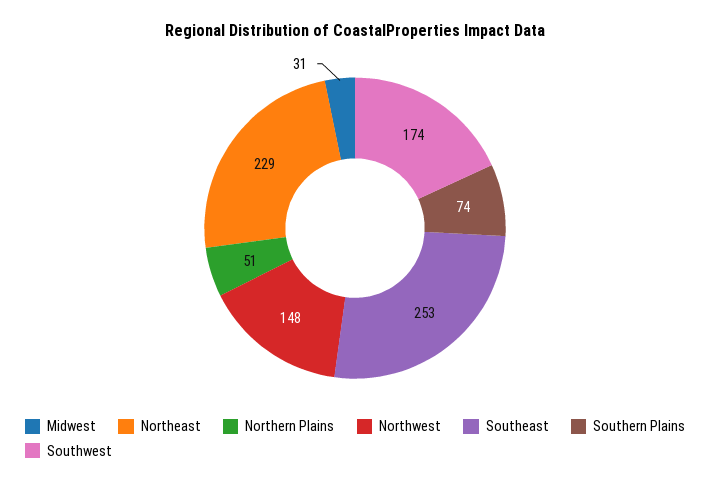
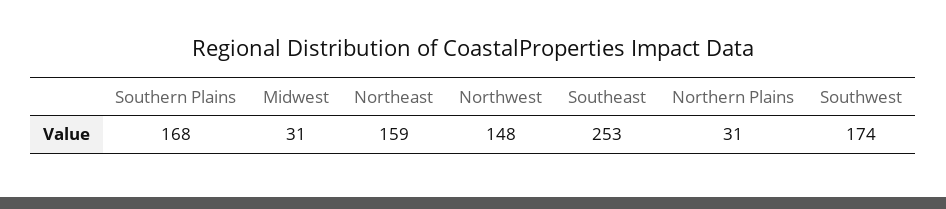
Northeast: 229 -> 159
Northern Plains: 51 -> 31
Southern Plains: 74 -> 168

